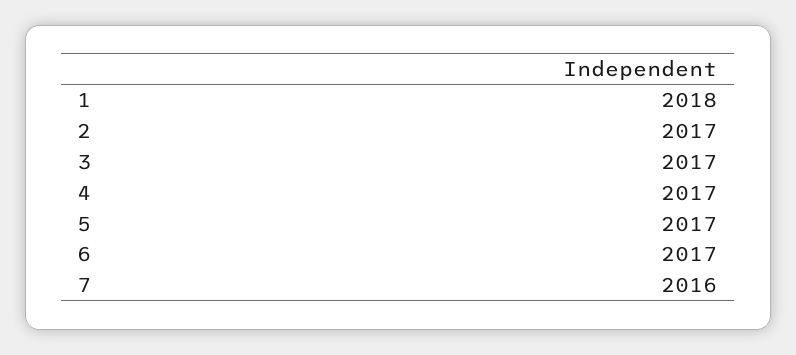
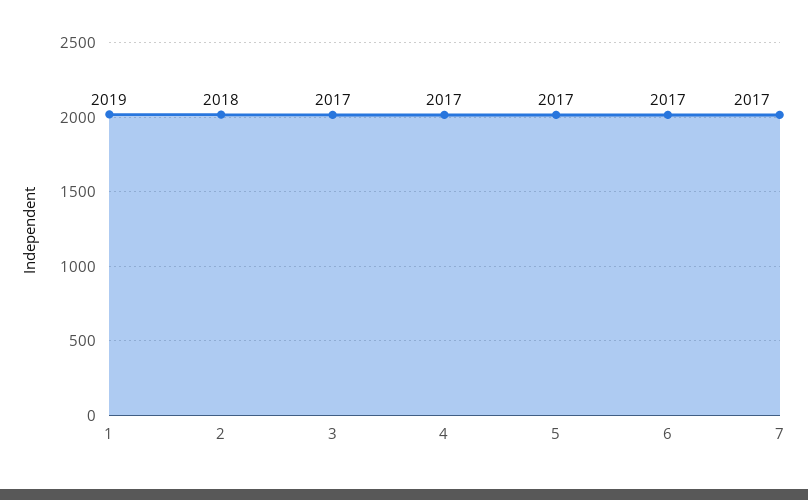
1: 2018 -> 2019
2: 2017 -> 2018
7: 2016 -> 2017

